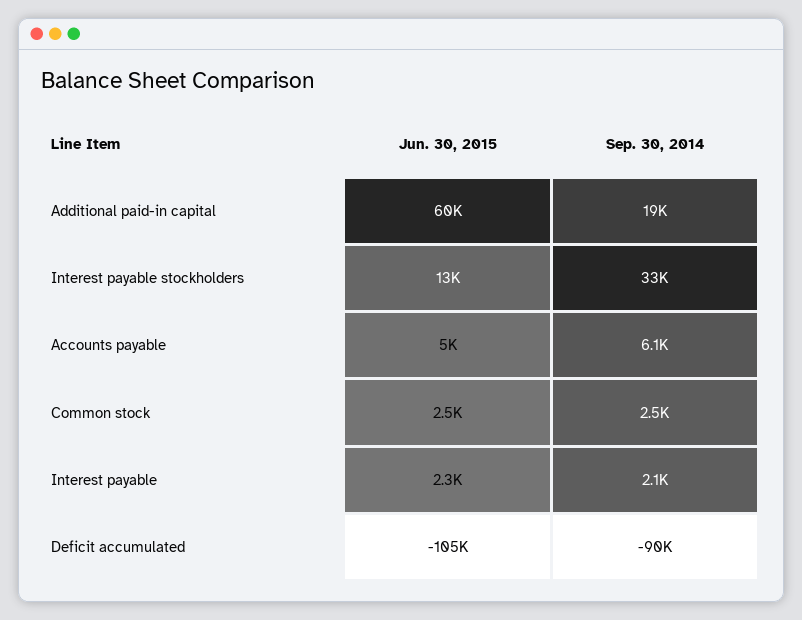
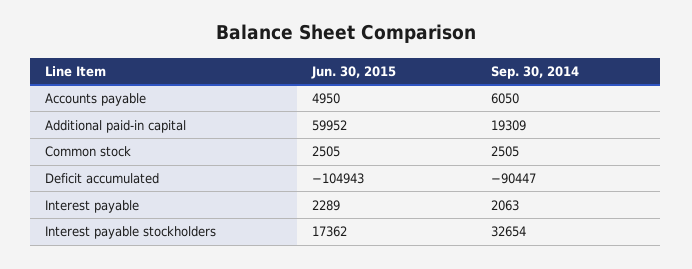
Jun. 30, 2015, Interest payable stockholders: 13000 -> 17362

